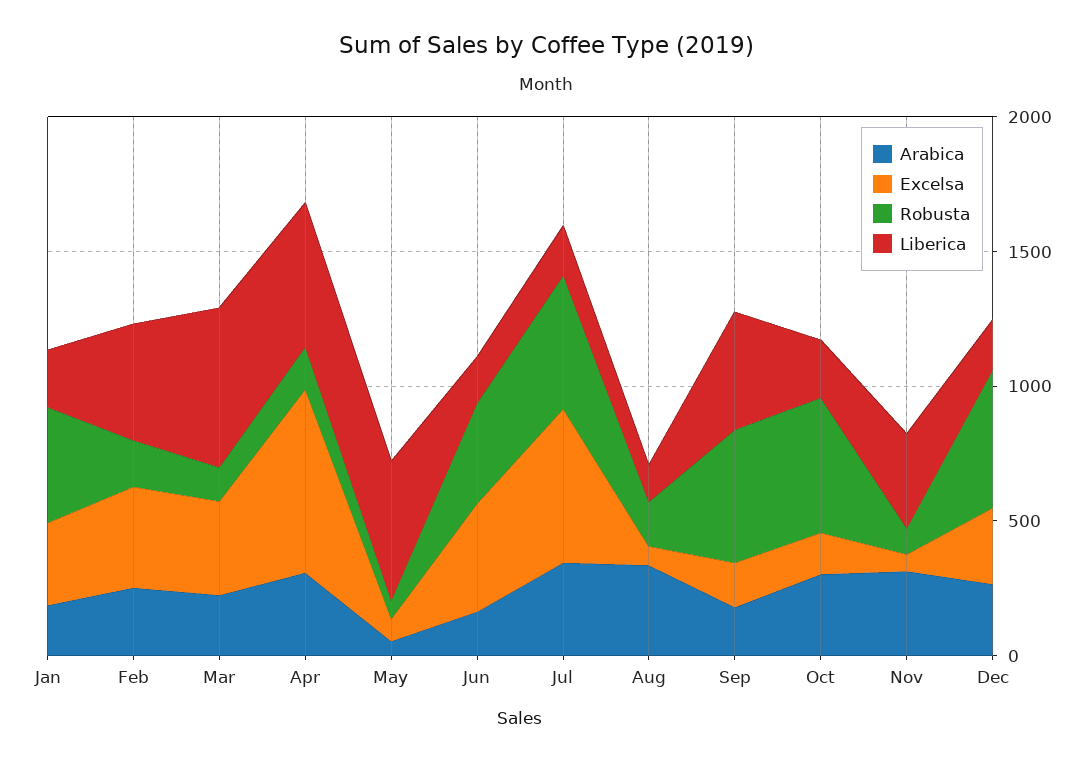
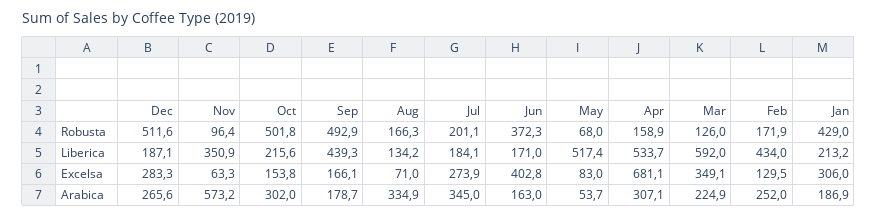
Excelsa, Feb: 400 -> 129.5
Excelsa, Jul: 600 -> 273.9
Robusta, Jul: 500 -> 201.1
Arabica, Nov: 300 -> 573.2

